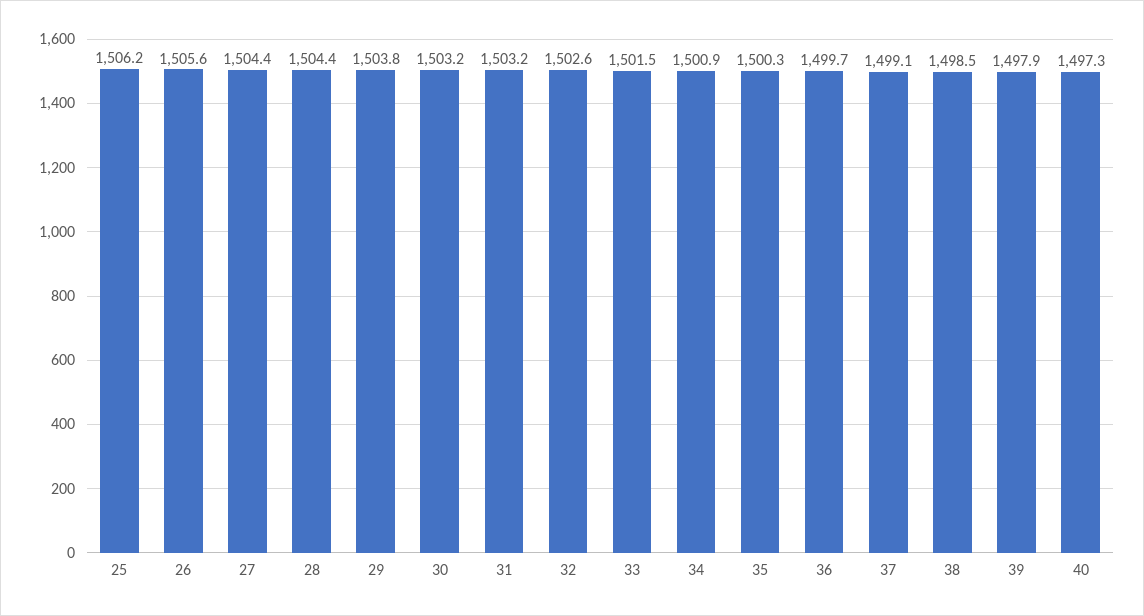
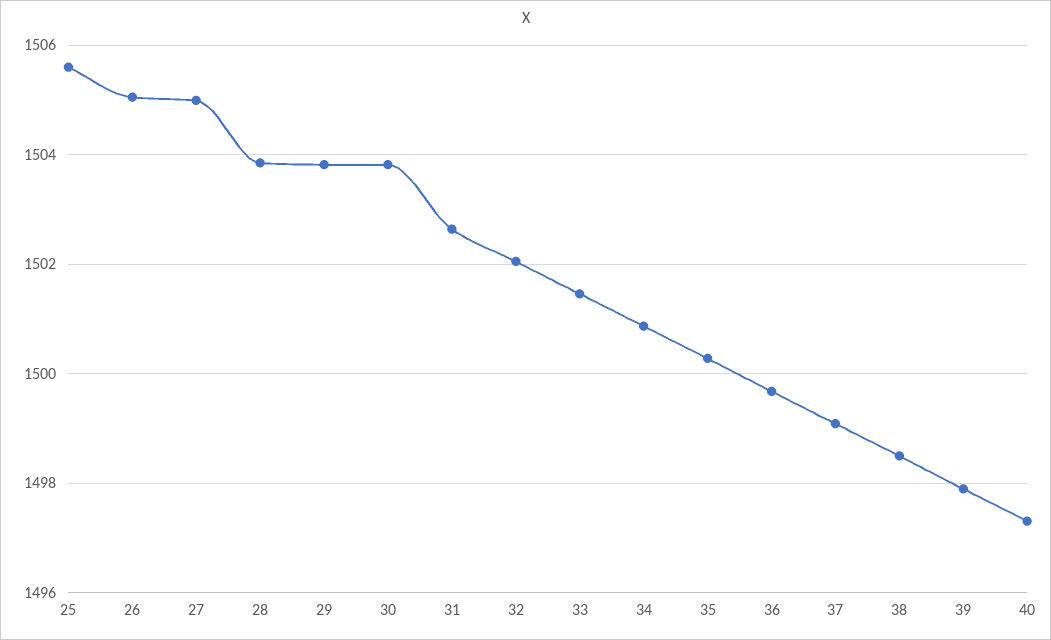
25: 1506.2 -> 1505.6
26: 1505.6 -> 1505
27: 1504.4 -> 1505
28: 1504.4 -> 1503.8
30: 1503.2 -> 1503.8
31: 1503.2 -> 1502.6
32: 1502.6 -> 1502

